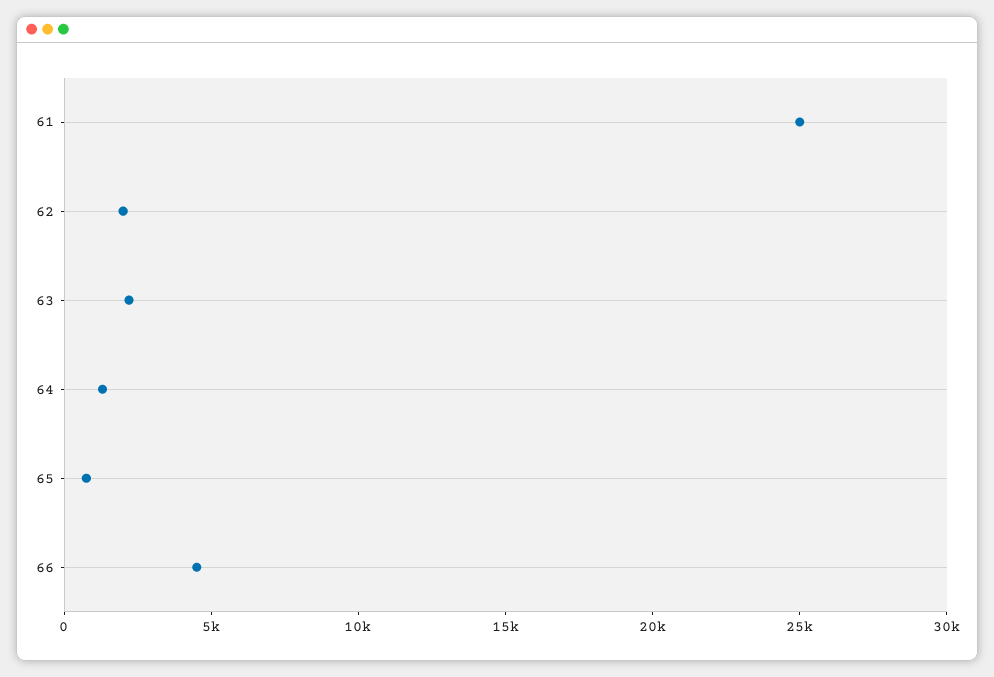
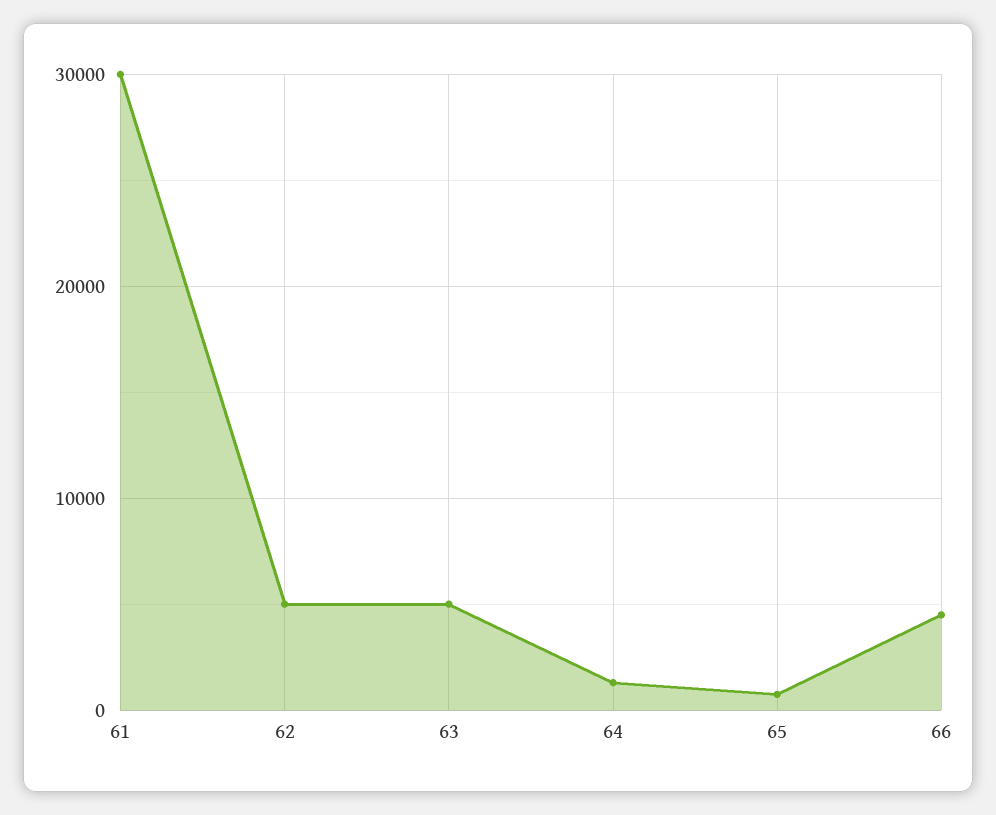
61: 25000 -> 30000
62: 2000 -> 5000
63: 2000 -> 5000

